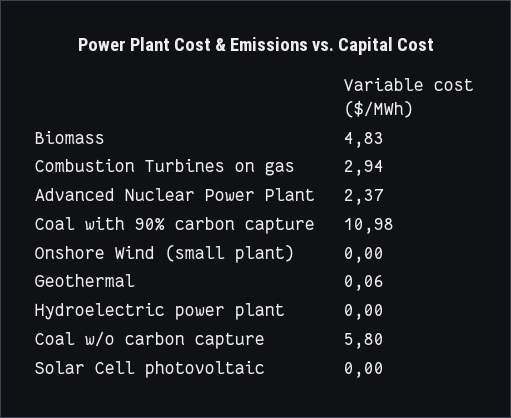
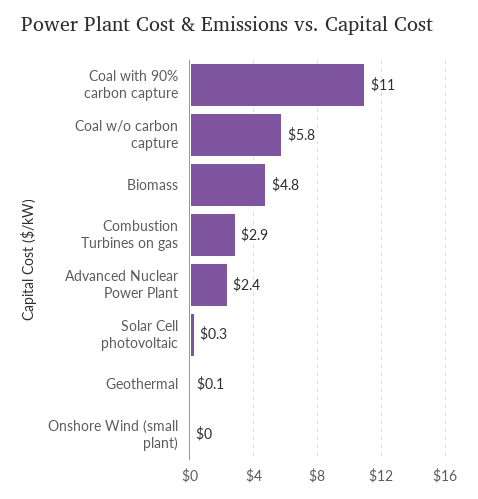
Hydroelectric power plant: 0 -> none
Solar Cell photovoltaic: 0 -> 0.3

